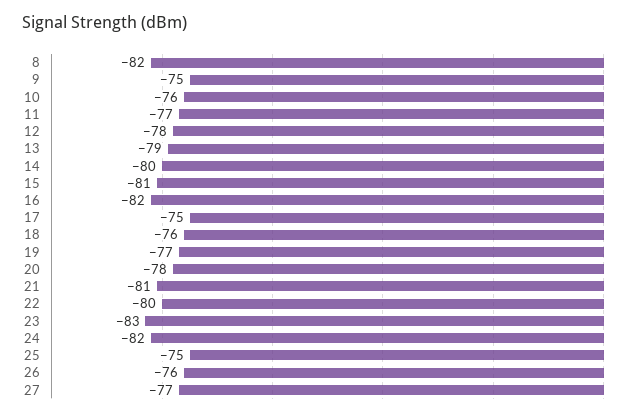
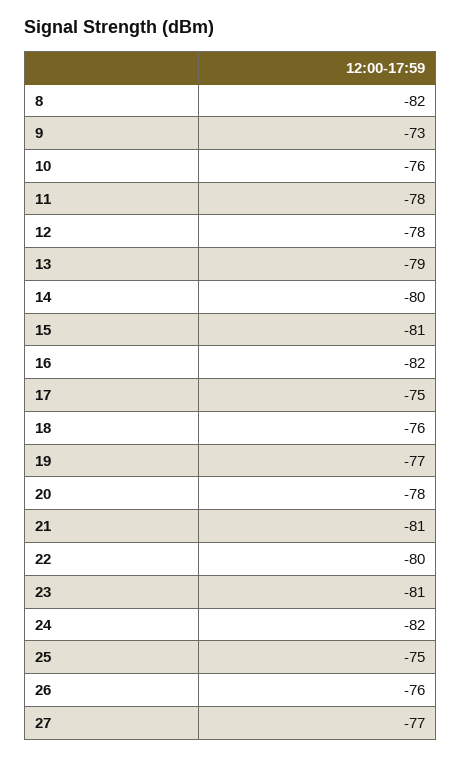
9: -75 -> -73
11: -77 -> -78
23: -83 -> -81

